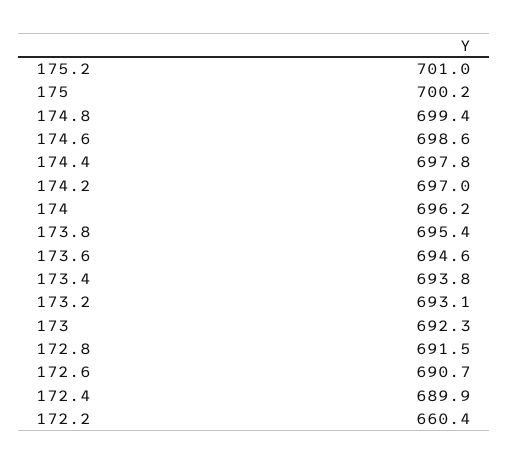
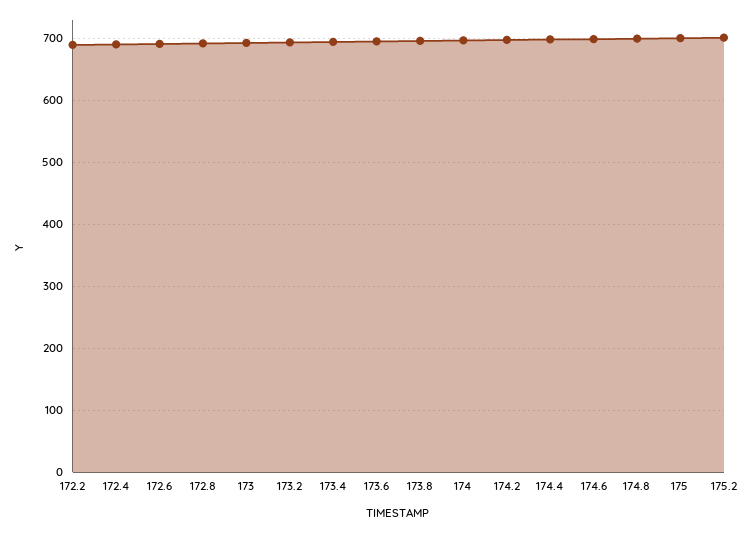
172.2: 660.4 -> 690

